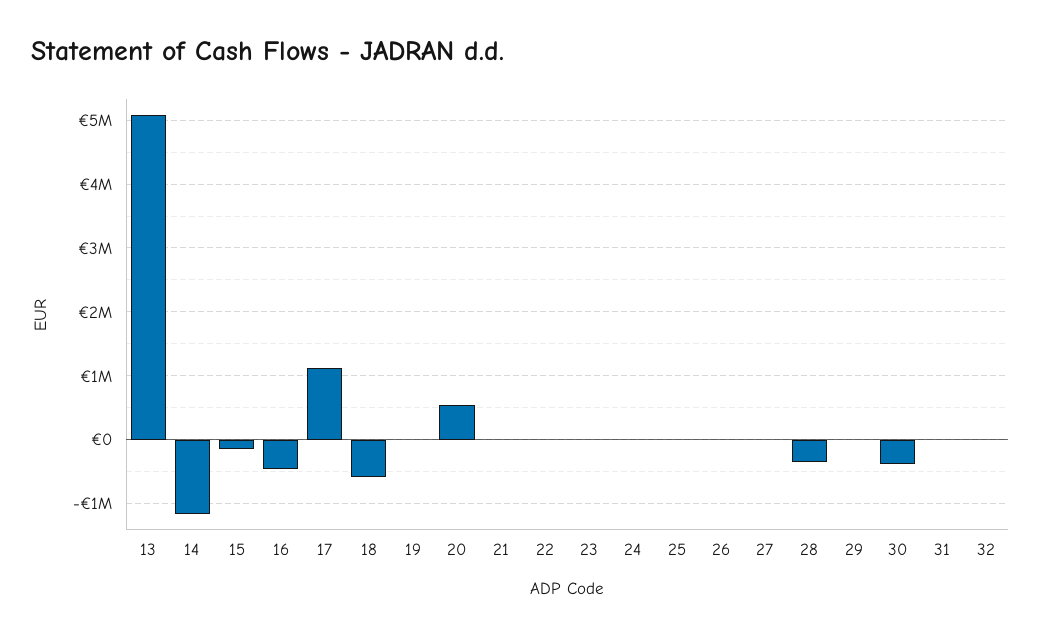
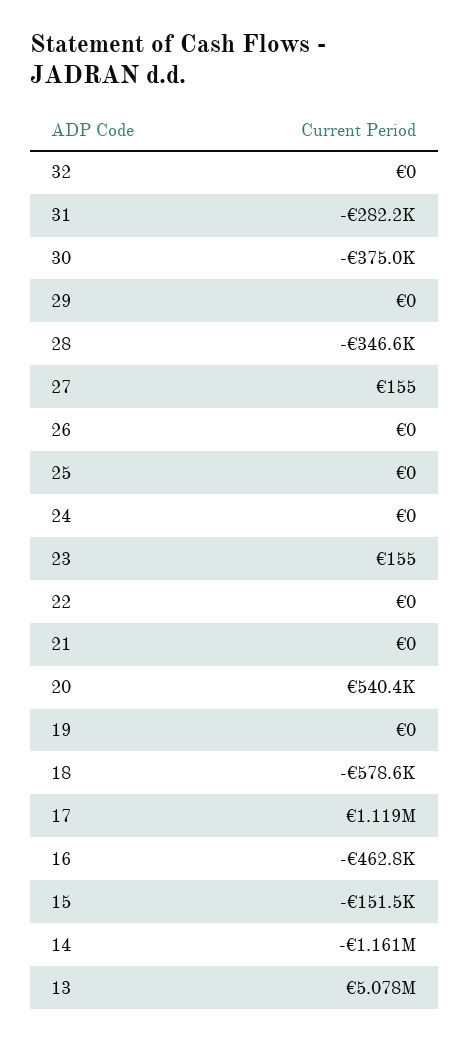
31: 0 -> -282200

